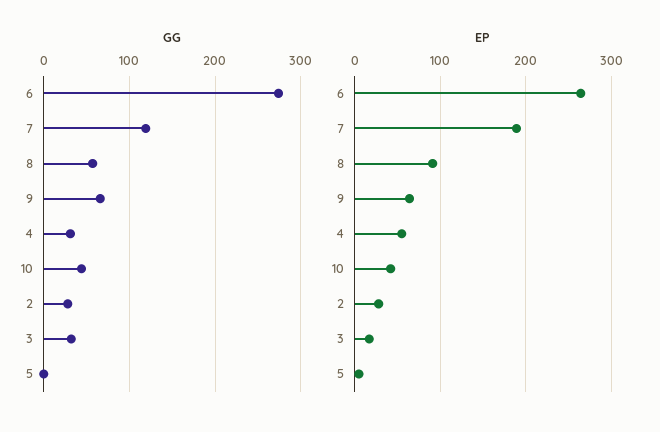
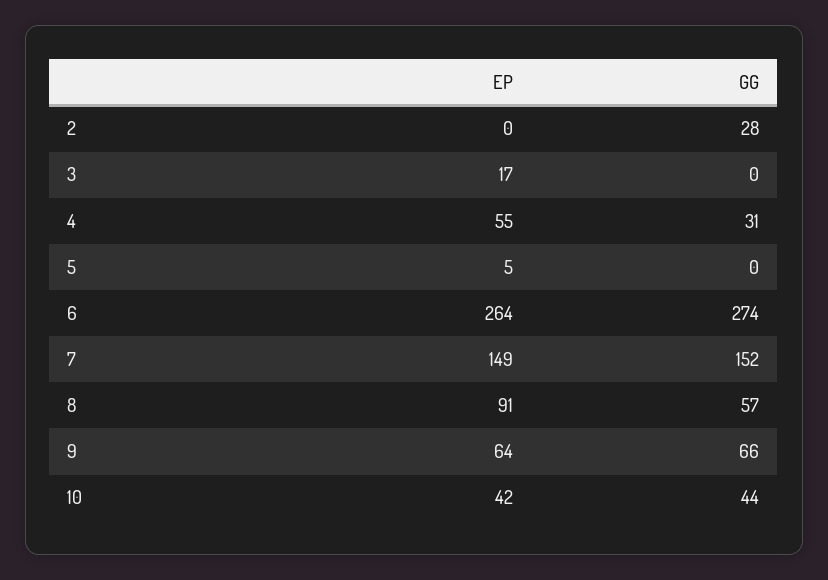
GG, 7: 120 -> 152
GG, 3: 30 -> 0
EP, 7: 190 -> 149
EP, 2: 30 -> 0

